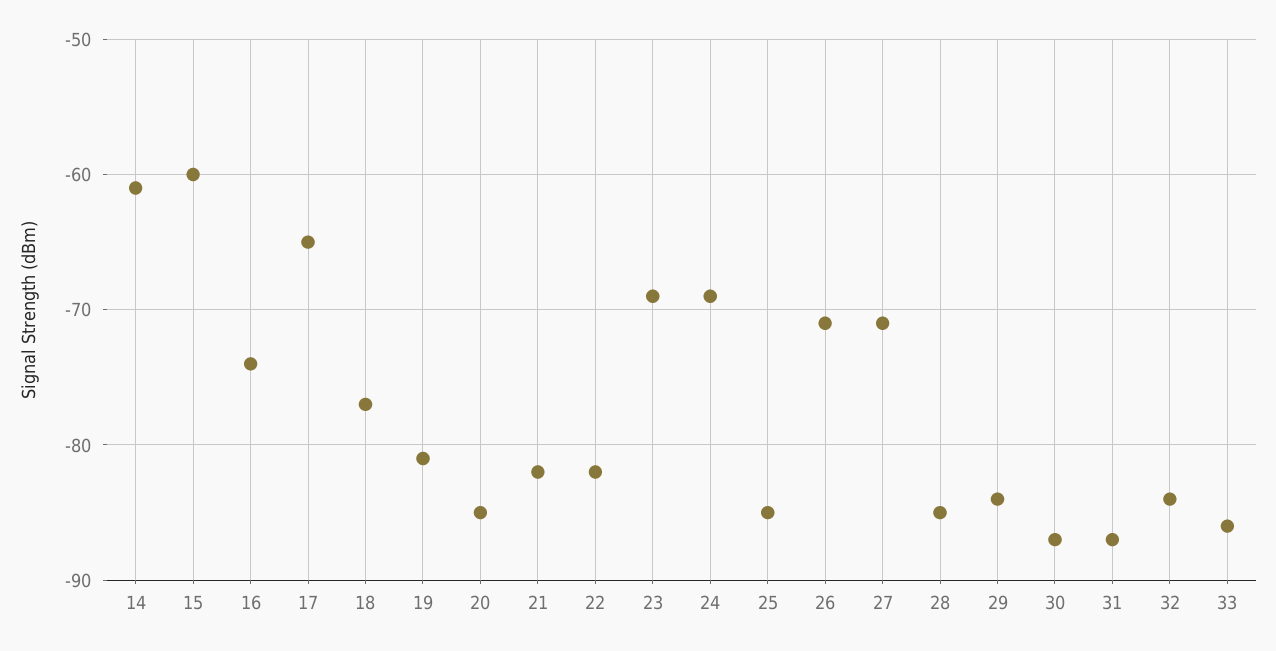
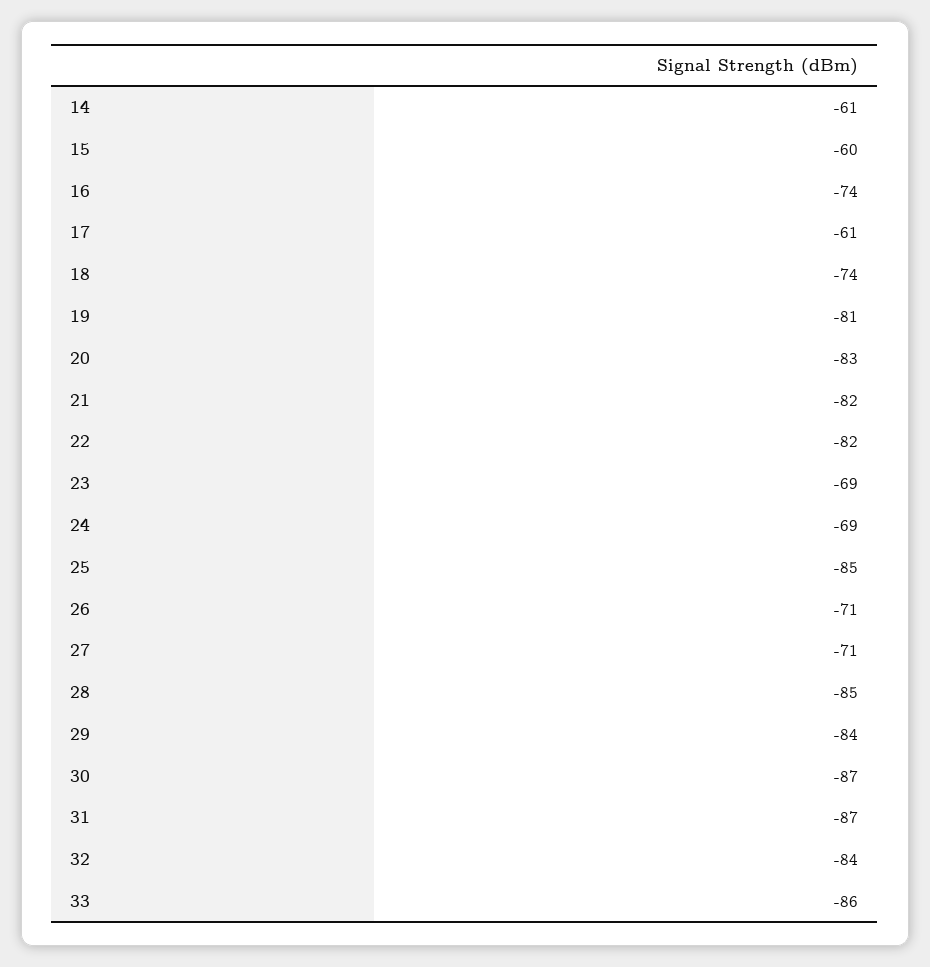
17: -65 -> -61
18: -77 -> -74
20: -85 -> -83

